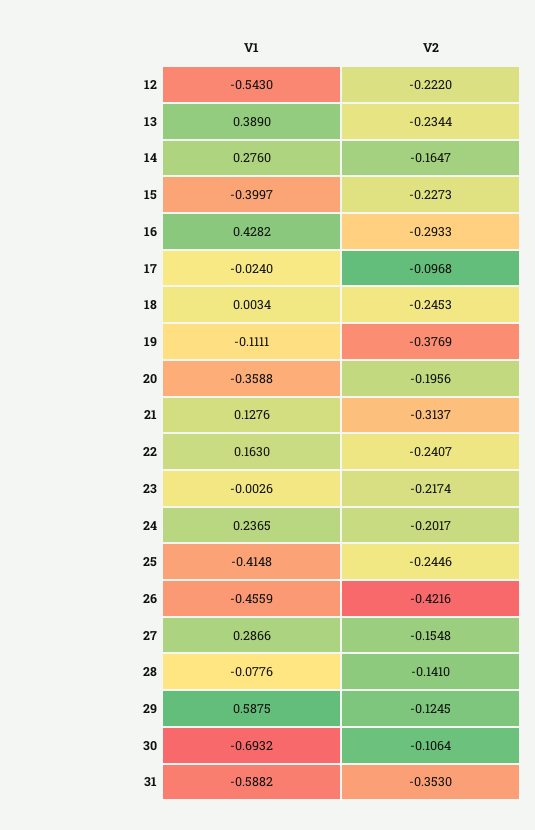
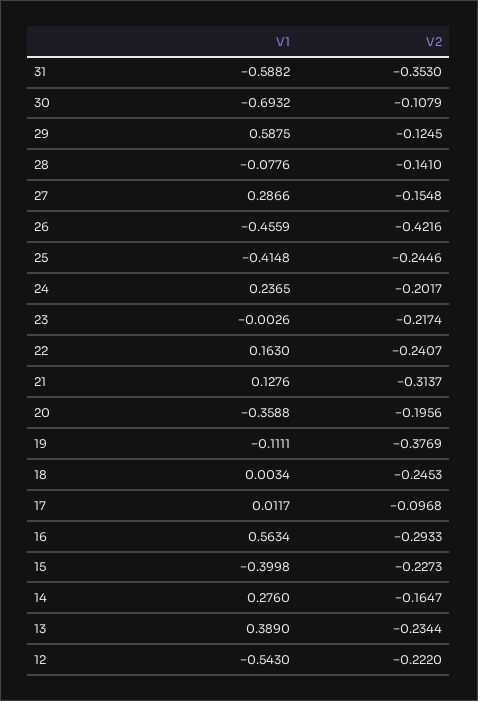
V1, 15: -0.3997 -> -0.3998
V1, 16: 0.4282 -> 0.5634
V1, 17: -0.024 -> 0.0117
V2, 30: -0.1064 -> -0.1079

